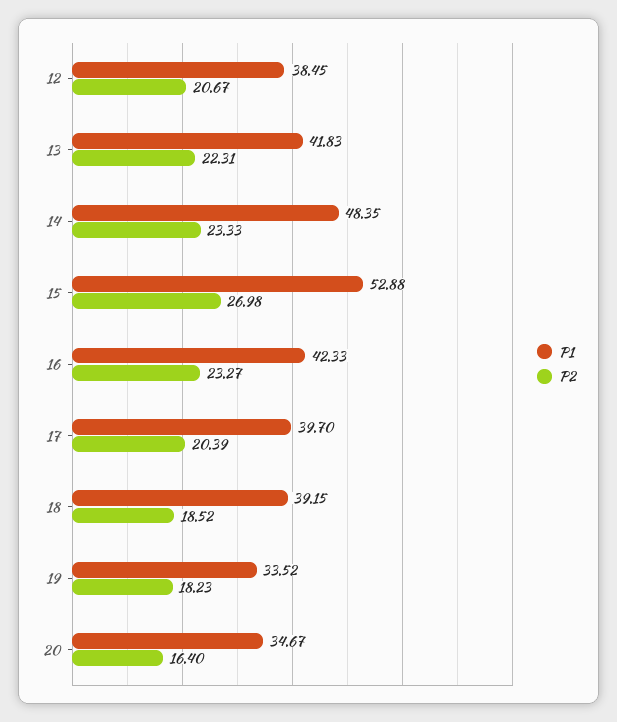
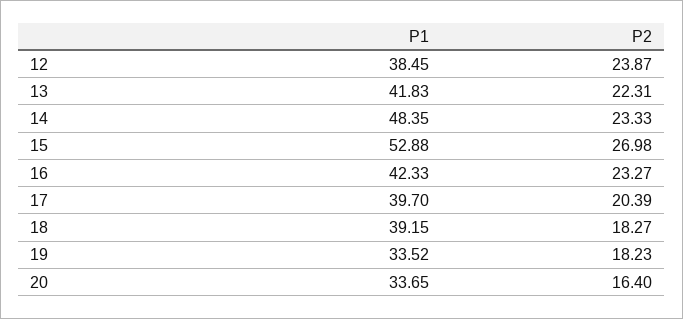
P2, 12: 20.67 -> 23.87
P2, 18: 18.52 -> 18.27
P1, 20: 34.67 -> 33.65

